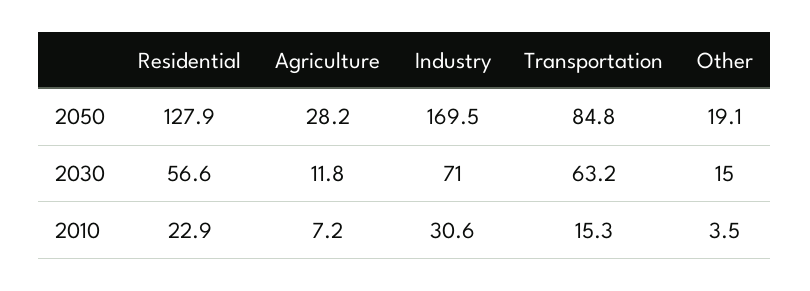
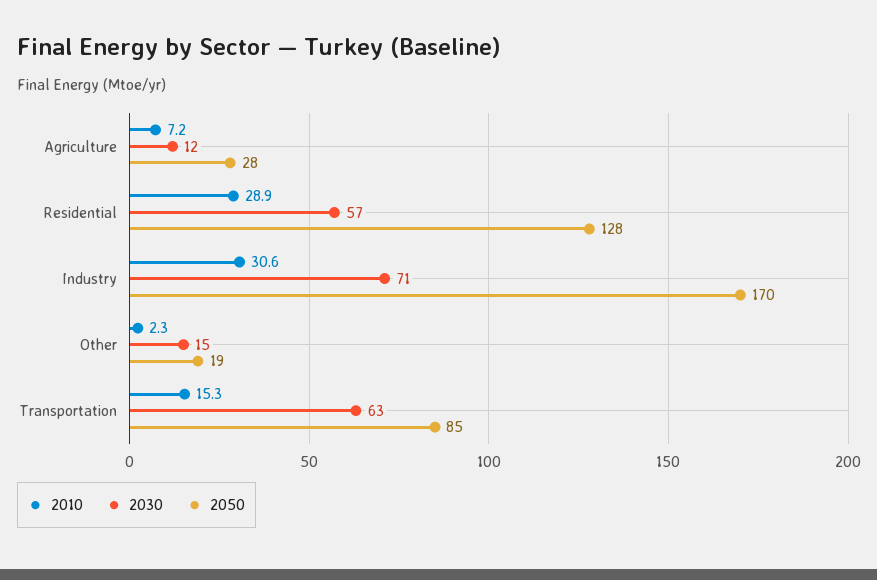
2010, Residential: 22.9 -> 28.9
2010, Other: 3.5 -> 2.3

